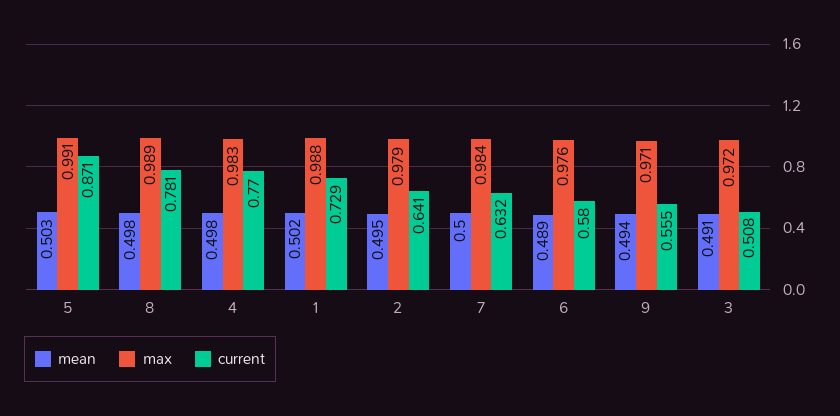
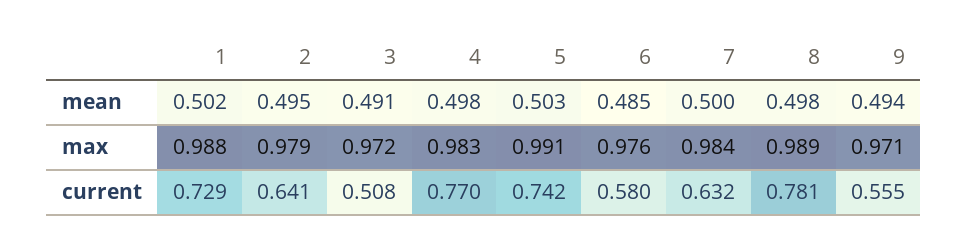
current, 5: 0.871 -> 0.742
mean, 6: 0.489 -> 0.485

